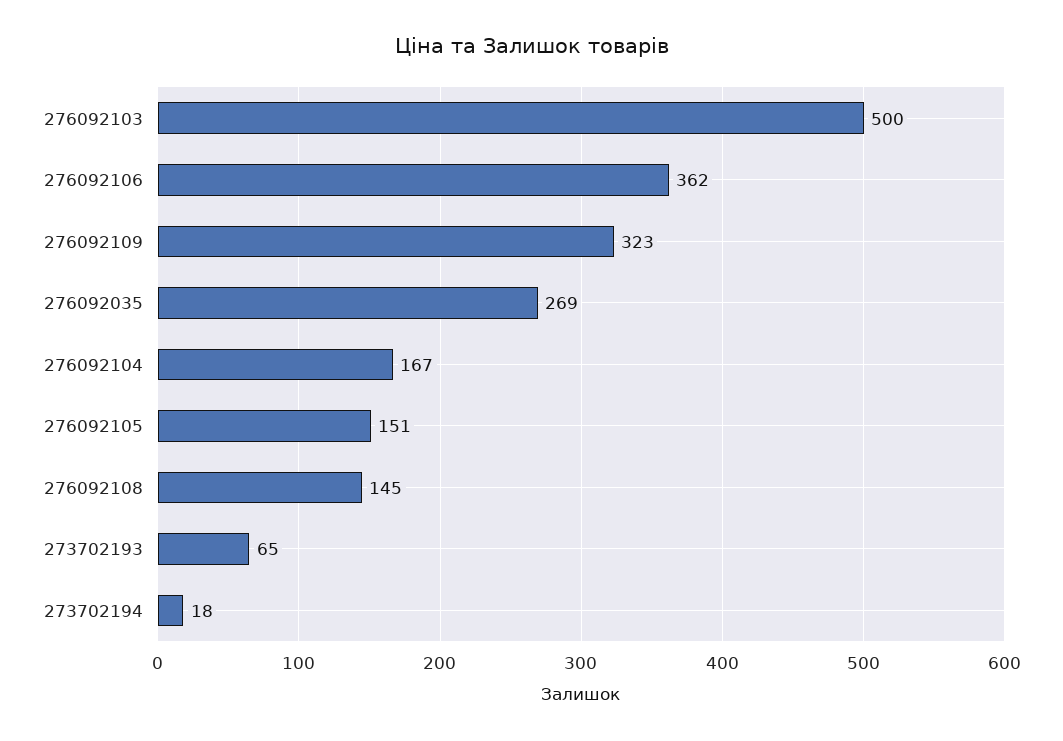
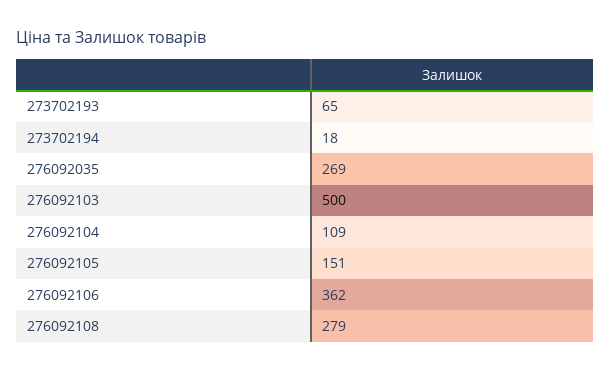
276092109: 323 -> none
276092104: 167 -> 109
276092108: 145 -> 279

